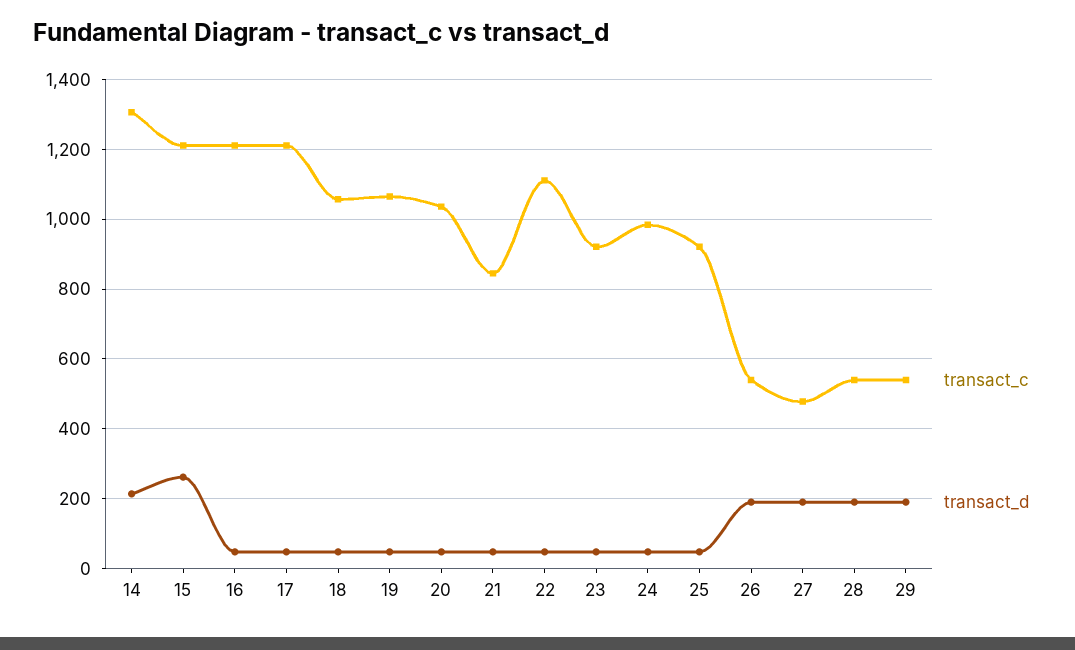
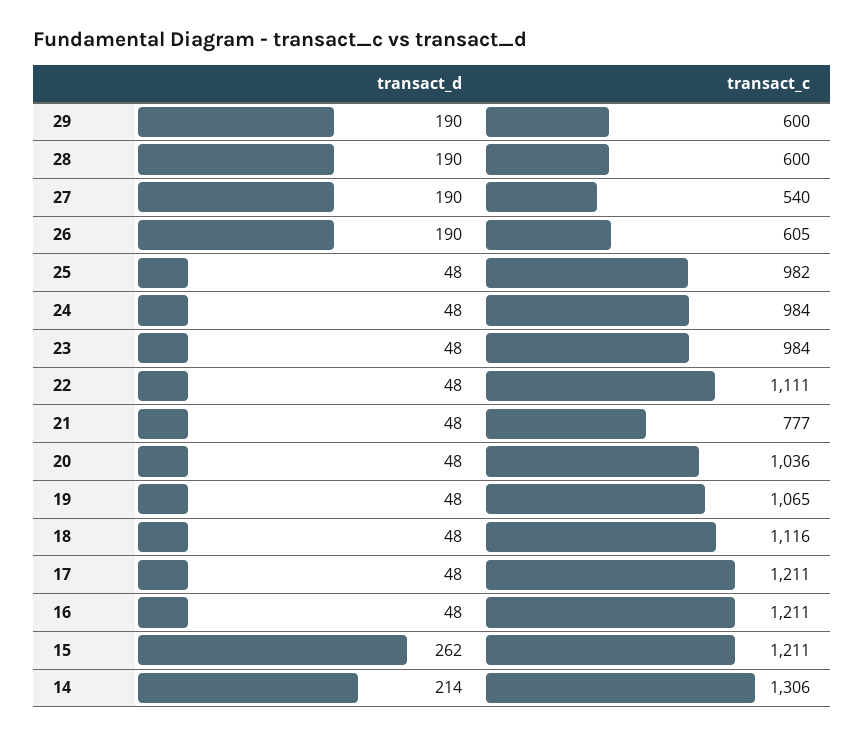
transact_c, 18: 1060 -> 1116
transact_c, 21: 840 -> 777
transact_c, 23: 920 -> 984
transact_c, 25: 920 -> 982
transact_c, 26: 540 -> 605
transact_c, 27: 480 -> 540
transact_c, 28: 540 -> 600
transact_c, 29: 540 -> 600

